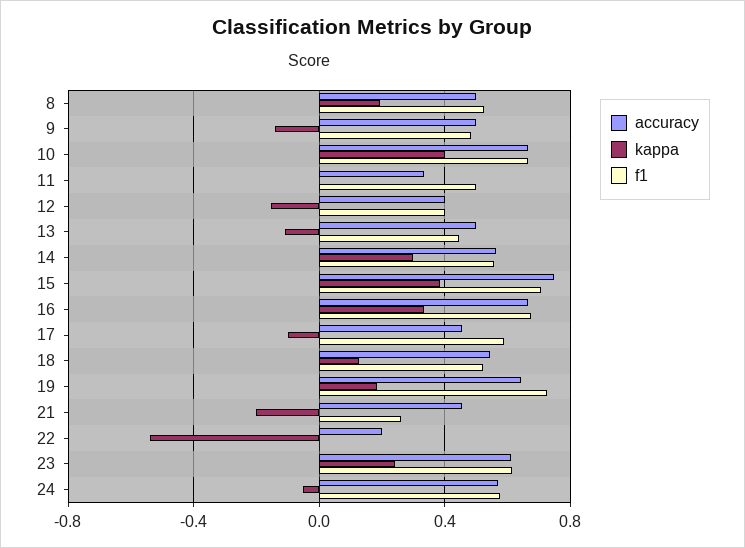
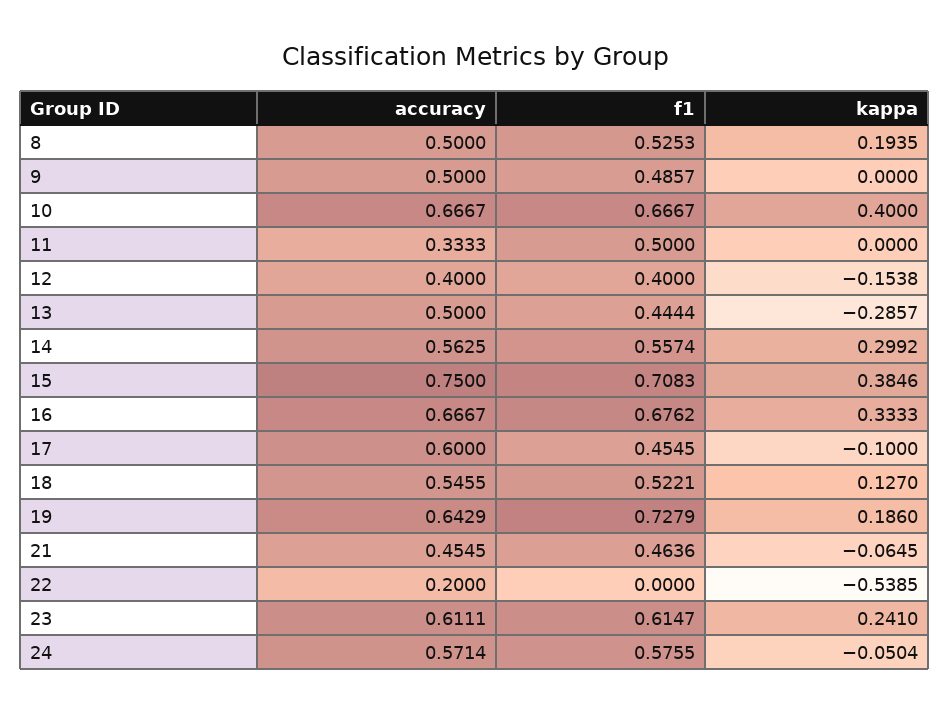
kappa, 9: -0.15 -> 0
kappa, 13: -0.1 -> -0.2857
accuracy, 17: 0.45 -> 0.6
f1, 17: 0.6 -> 0.4545
kappa, 21: -0.2 -> -0.0645
f1, 21: 0.25 -> 0.4636

